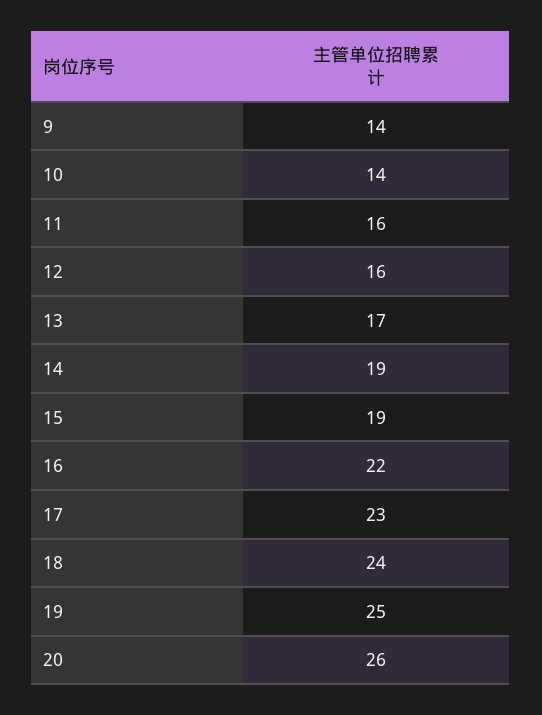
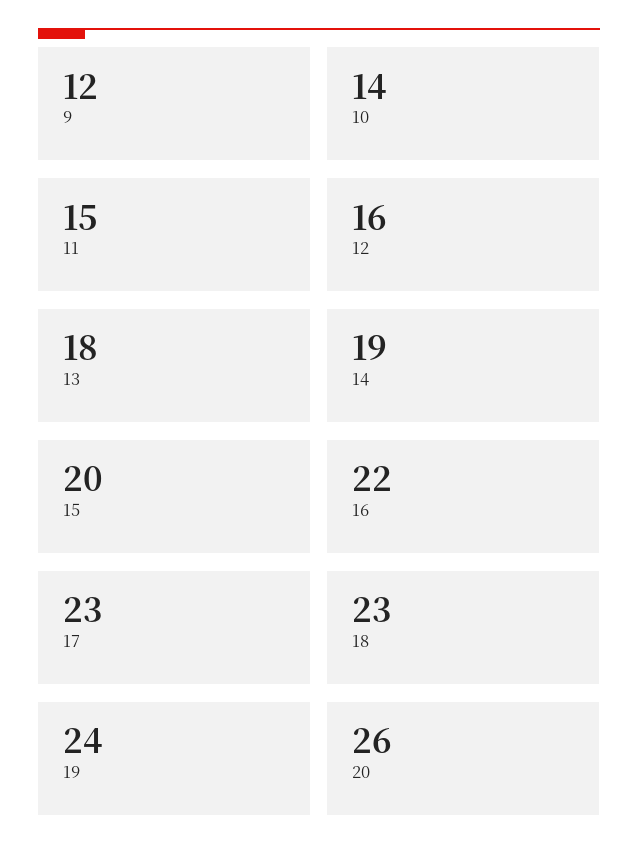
9: 14 -> 12
11: 16 -> 15
13: 17 -> 18
15: 19 -> 20
18: 24 -> 23
19: 25 -> 24

